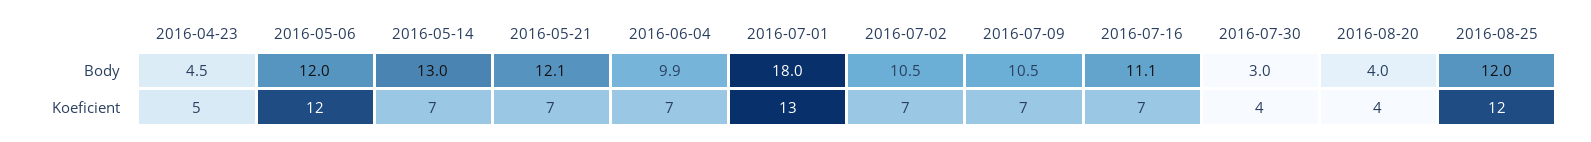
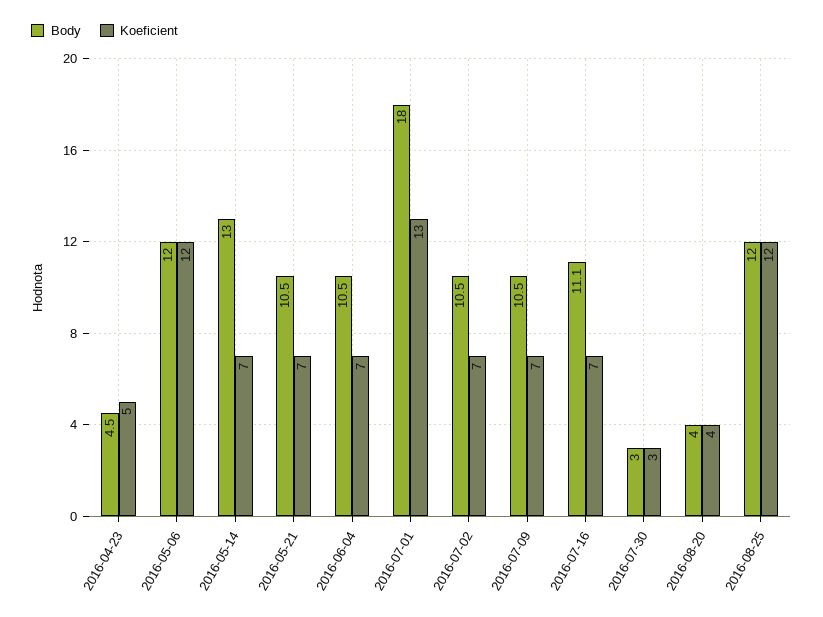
Body, 2016-05-21: 12.1 -> 10.5
Body, 2016-06-04: 9.9 -> 10.5
Koeficient, 2016-07-30: 4 -> 3

